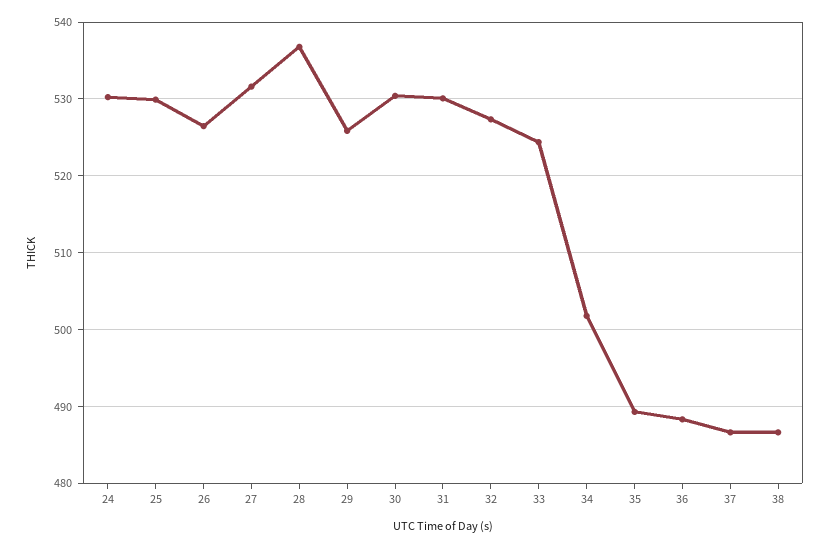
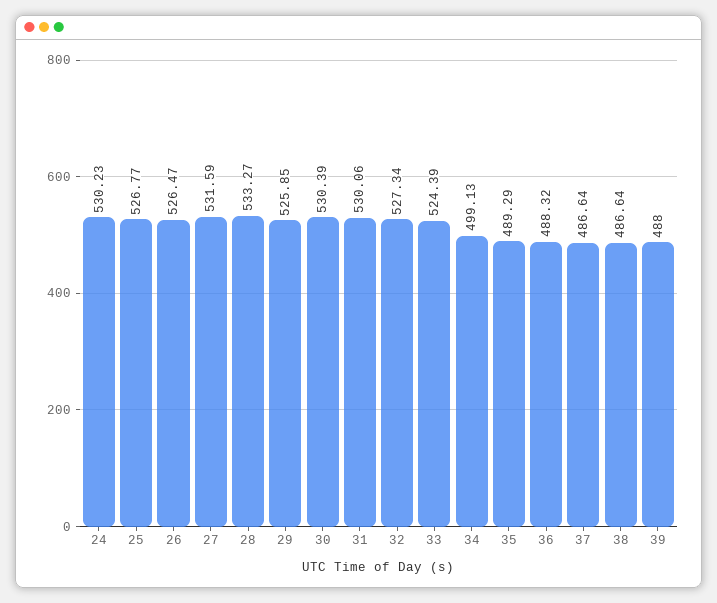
25: 530 -> 526.77
28: 537 -> 533.27
34: 502 -> 499.13
39: none -> 488

